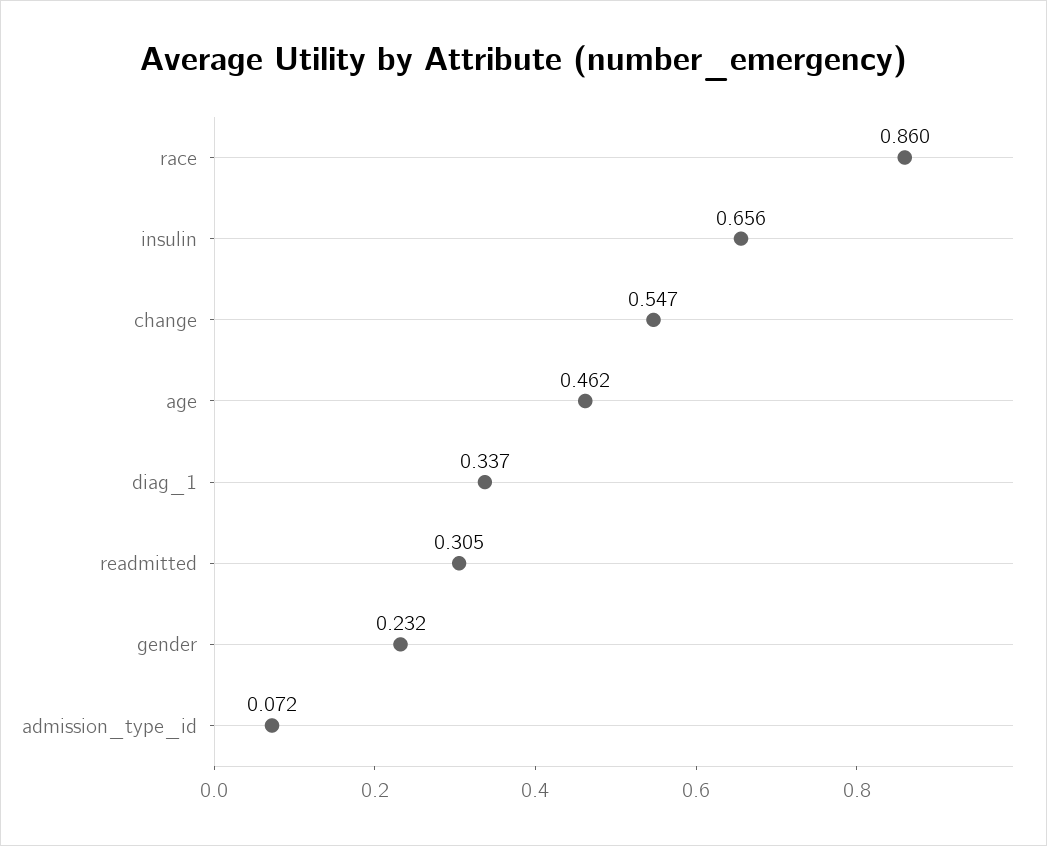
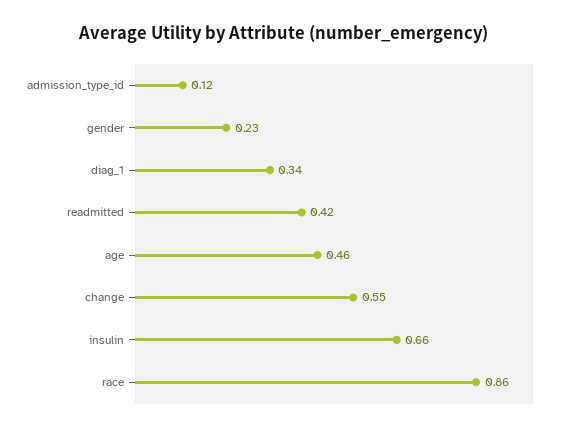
readmitted: 0.305 -> 0.42
admission_type_id: 0.072 -> 0.12

